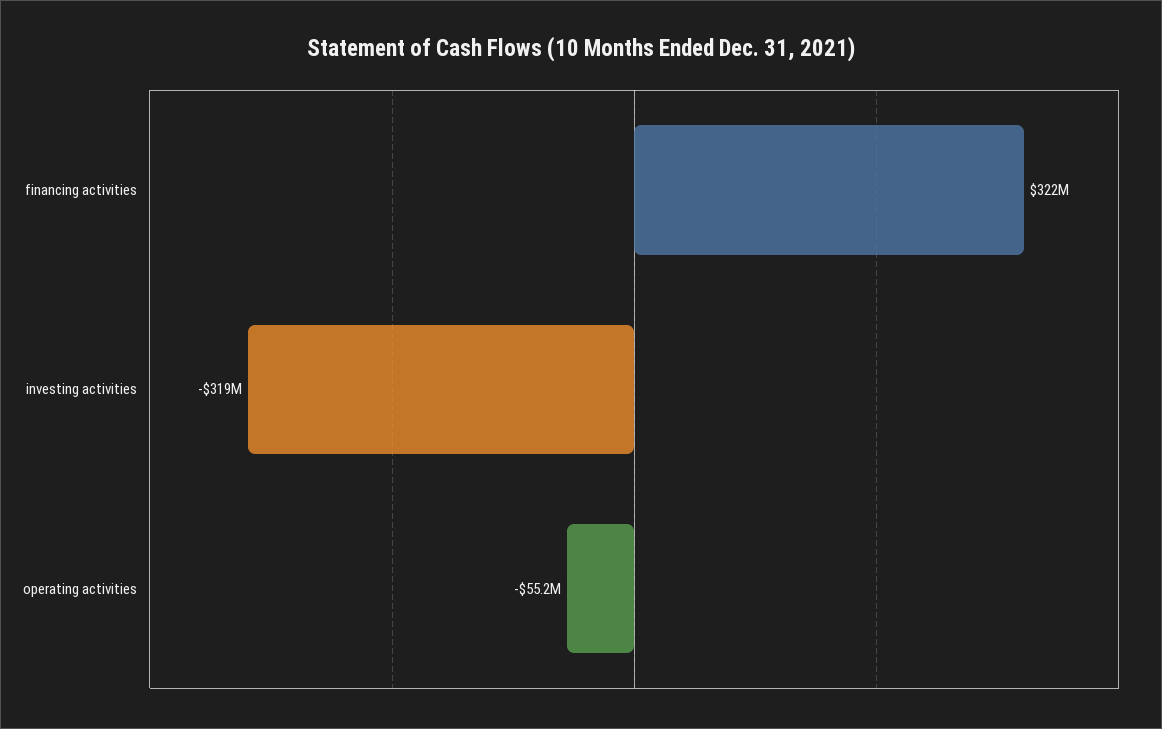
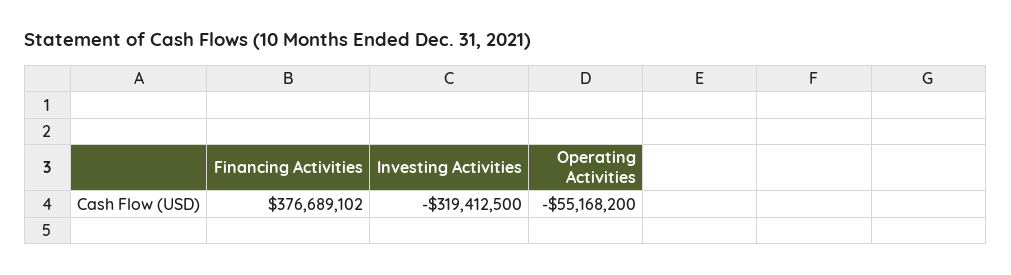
financing activities: 322000000 -> 376689102

